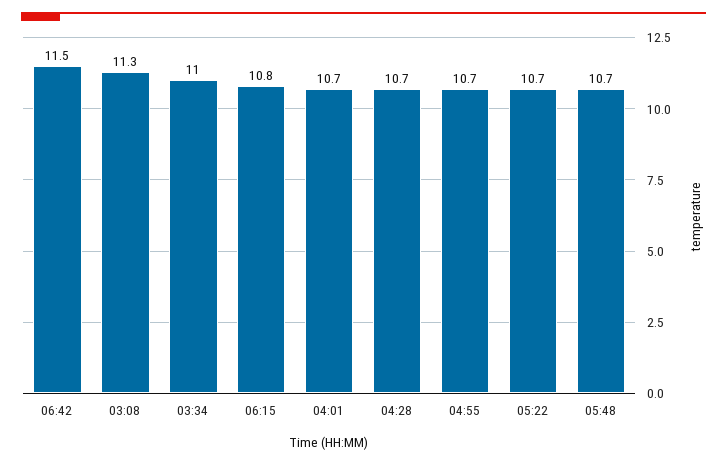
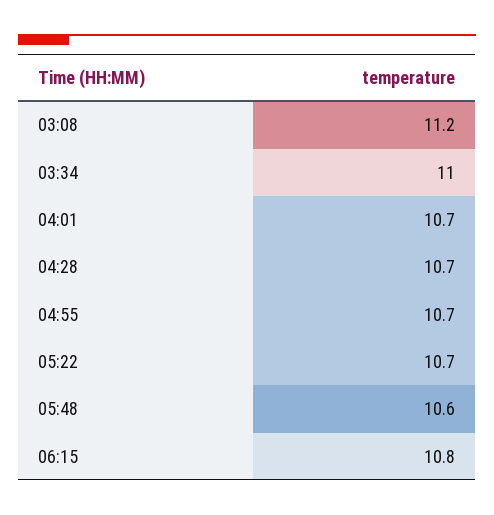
06:42: 11.5 -> none
03:08: 11.3 -> 11.2
05:48: 10.7 -> 10.6

